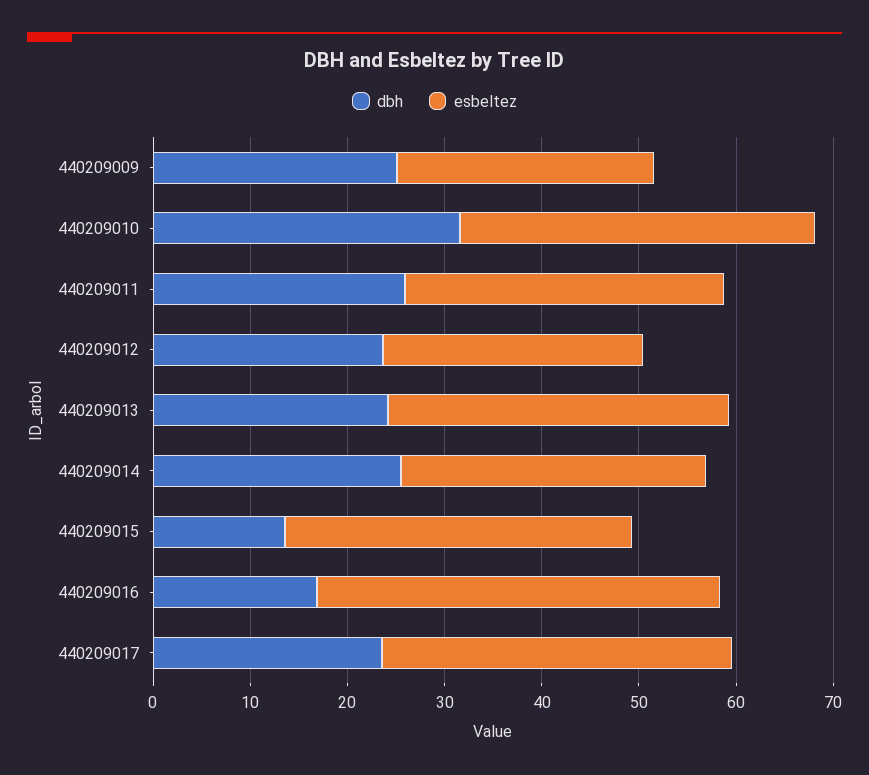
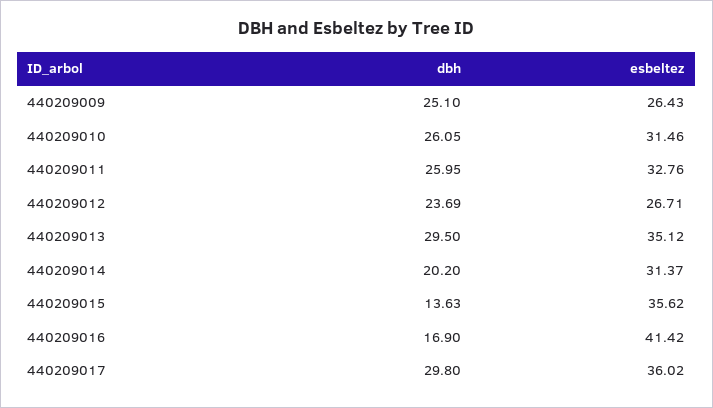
dbh, 440209010: 32 -> 26.05
esbeltez, 440209010: 36 -> 31.46
dbh, 440209013: 24 -> 29.5
dbh, 440209014: 26 -> 20.2
dbh, 440209017: 24 -> 29.8

